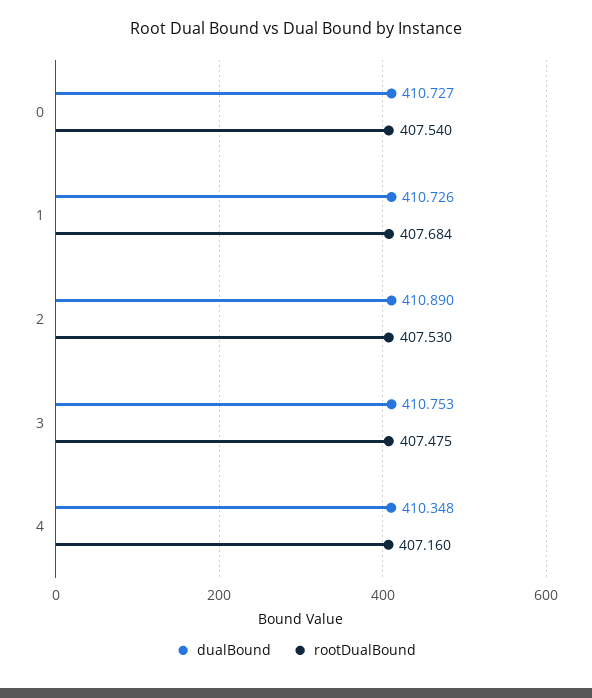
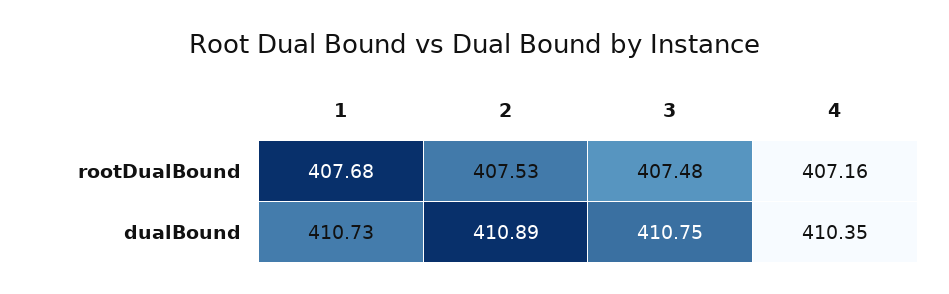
dualBound, 0: 410.727 -> none
rootDualBound, 0: 407.54 -> none

